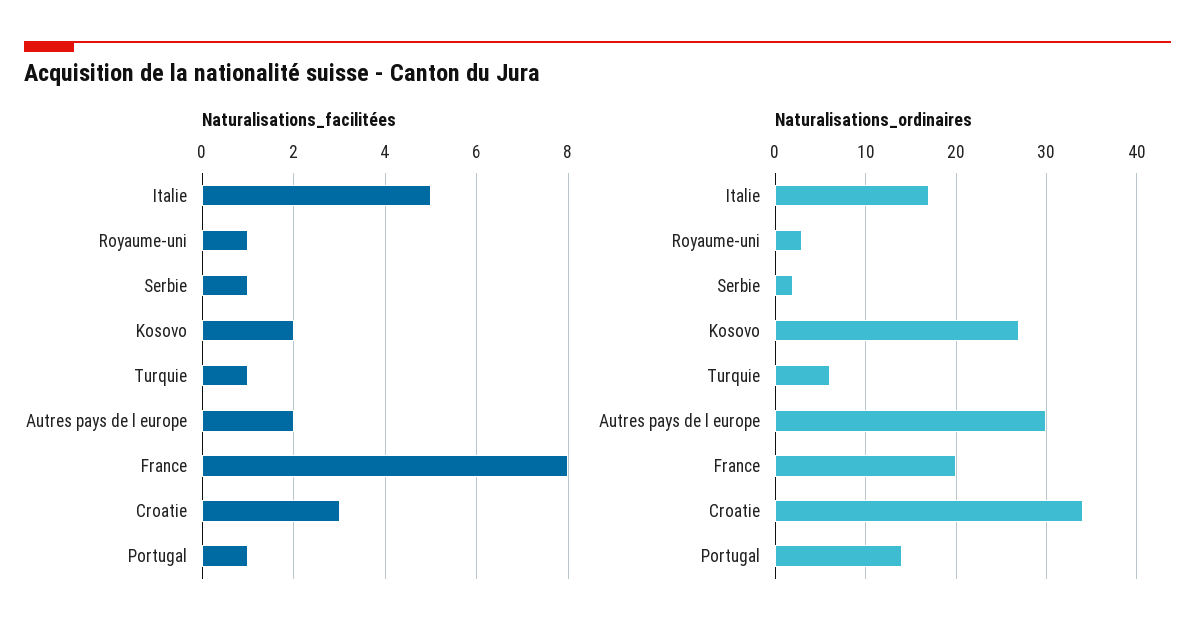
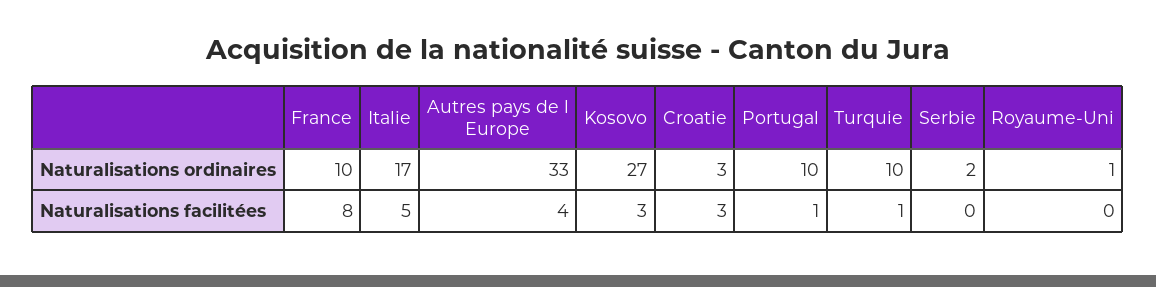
Naturalisations_facilitées, Royaume-uni: 1 -> 0
Naturalisations_facilitées, Serbie: 1 -> 0
Naturalisations_facilitées, Kosovo: 2 -> 3
Naturalisations_facilitées, Autres pays de l europe: 2 -> 4
Naturalisations_ordinaires, Royaume-uni: 3 -> 1
Naturalisations_ordinaires, Turquie: 6 -> 10
Naturalisations_ordinaires, Autres pays de l europe: 30 -> 33
Naturalisations_ordinaires, France: 20 -> 10
Naturalisations_ordinaires, Croatie: 34 -> 3
Naturalisations_ordinaires, Portugal: 14 -> 10

